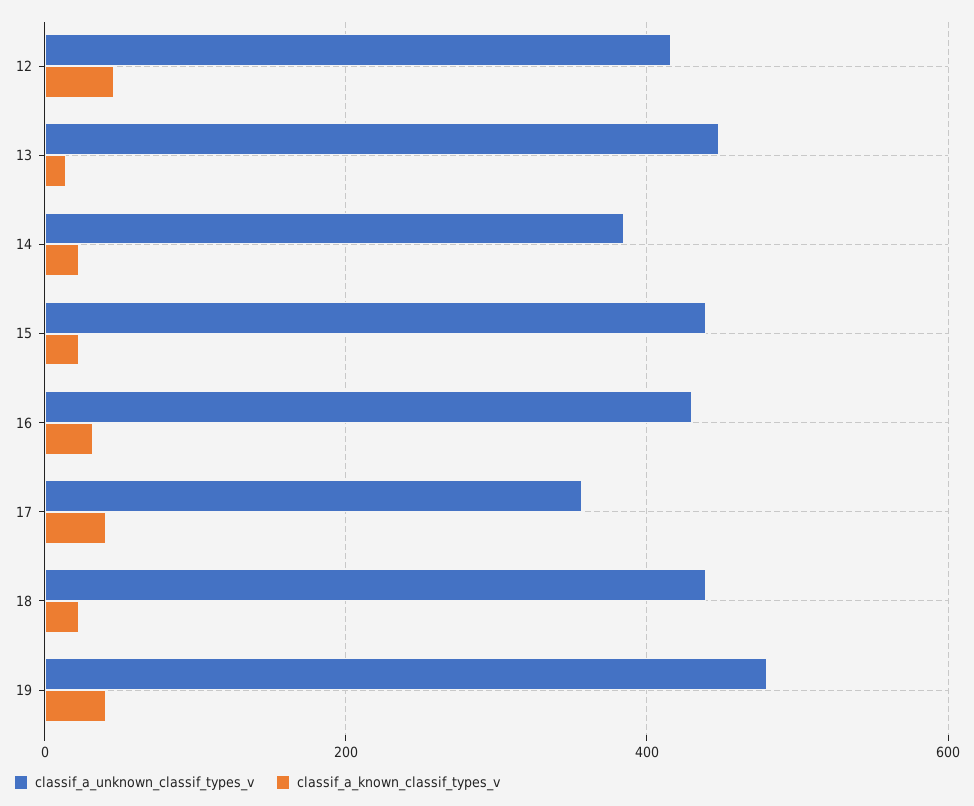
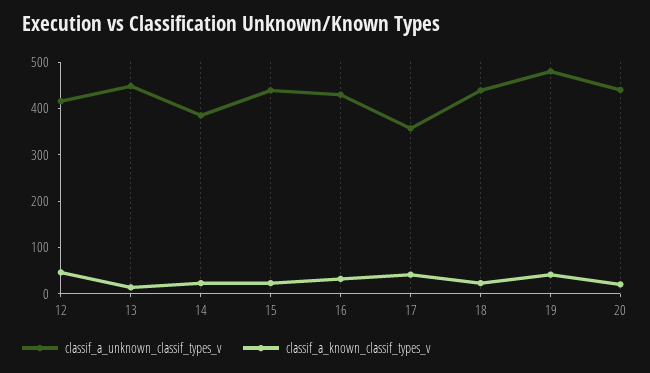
classif_a_unknown_classif_types_v, 20: none -> 440
classif_a_known_classif_types_v, 20: none -> 20

